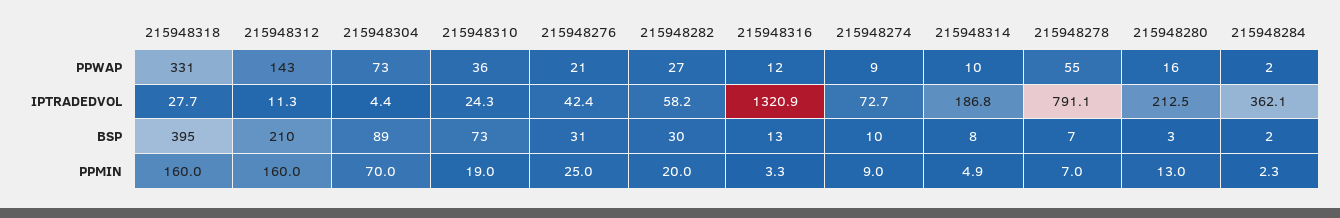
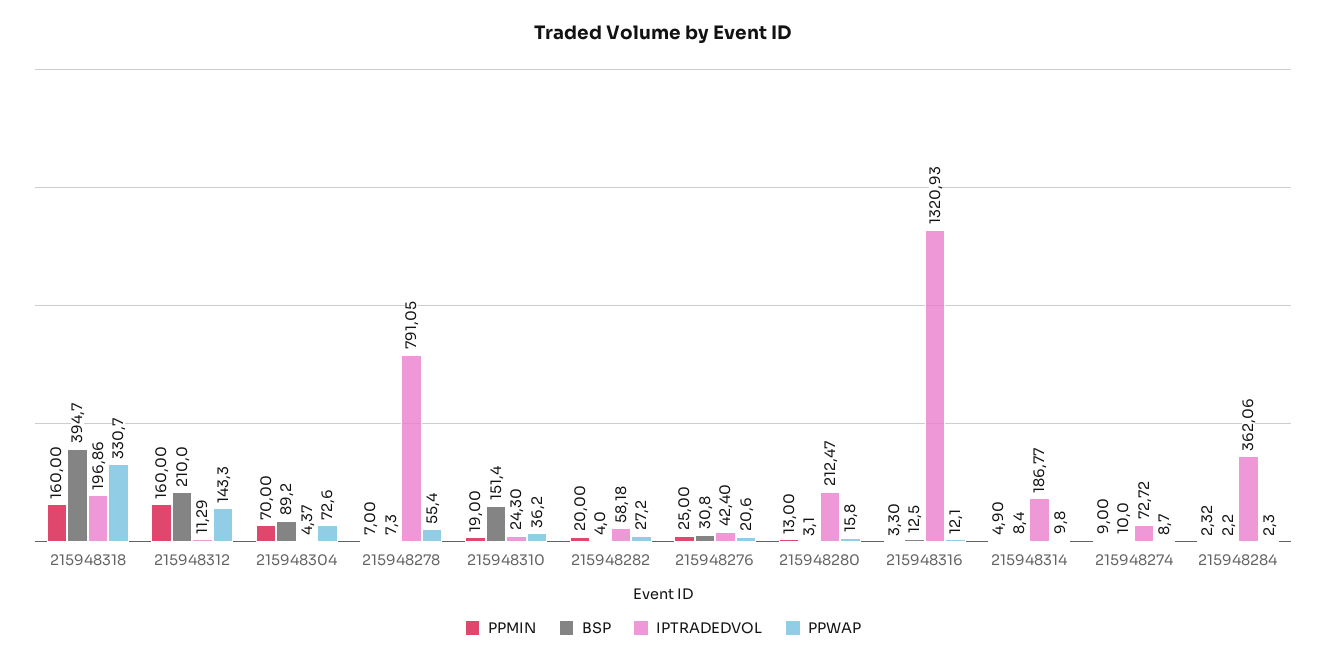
IPTRADEDVOL, 215948318: 27.7 -> 196.86
BSP, 215948310: 73 -> 151.4
BSP, 215948282: 30 -> 4

